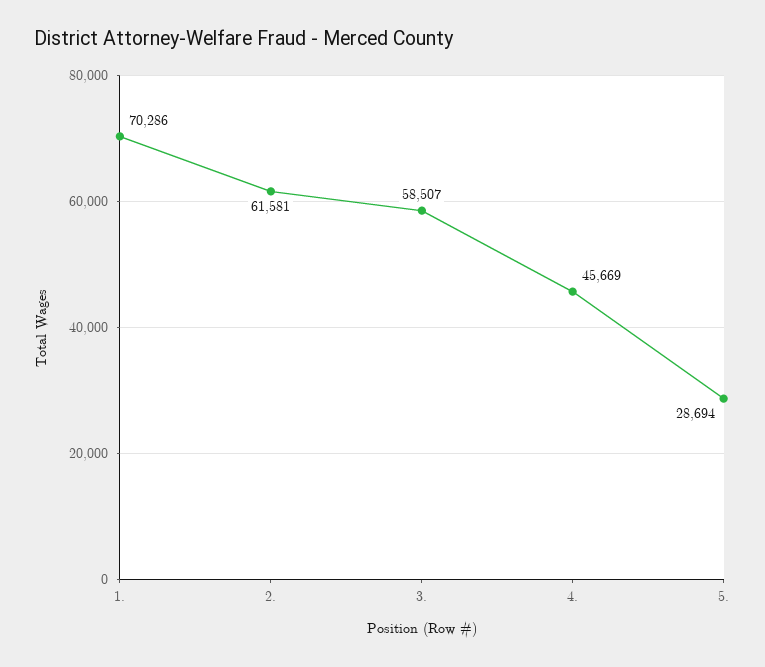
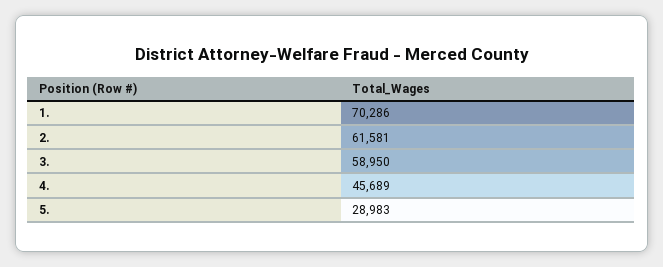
3.: 58507 -> 58950
4.: 45669 -> 45689
5.: 28694 -> 28983

